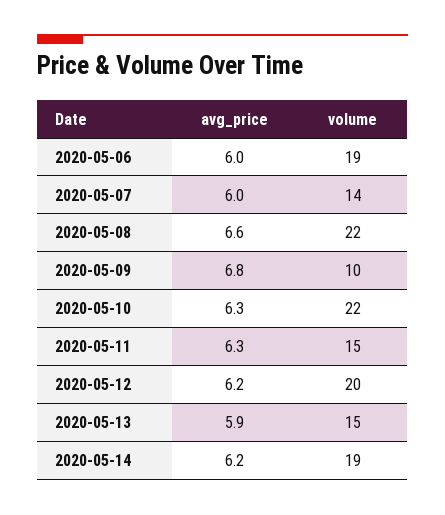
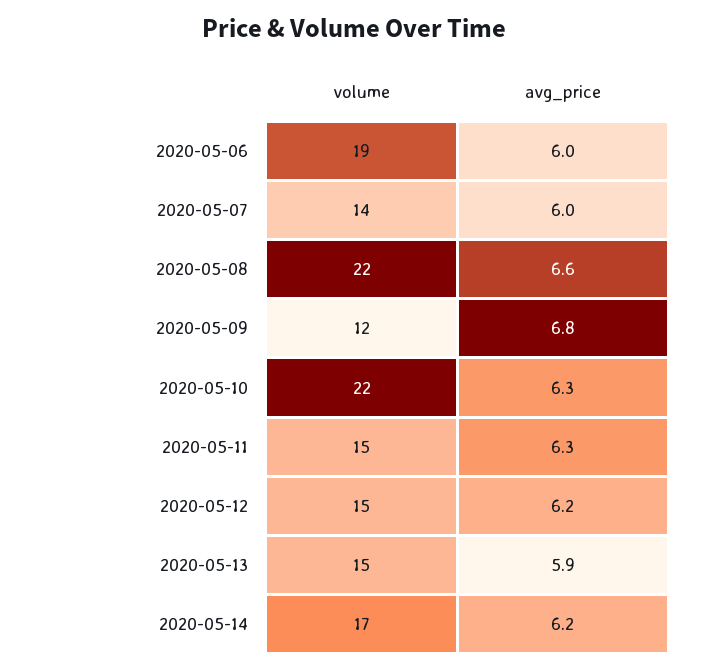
volume, 2020-05-09: 10 -> 12
volume, 2020-05-12: 20 -> 15
volume, 2020-05-14: 19 -> 17

